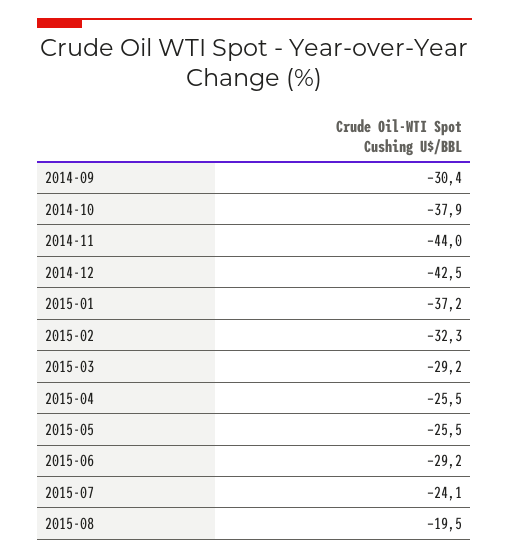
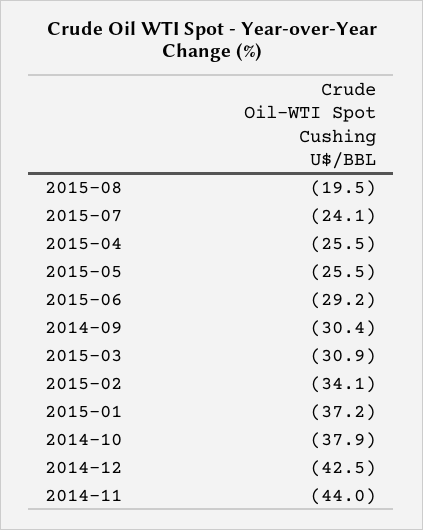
2015-02: -32.3 -> -34.1
2015-03: -29.2 -> -30.9

